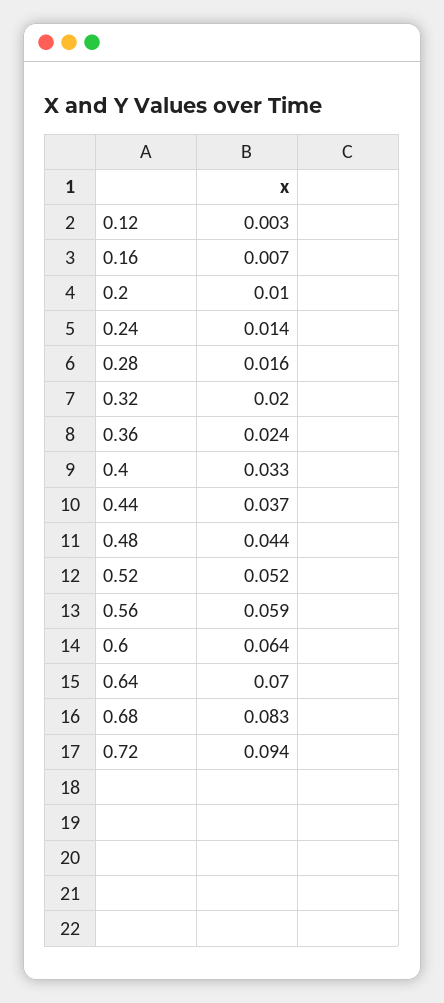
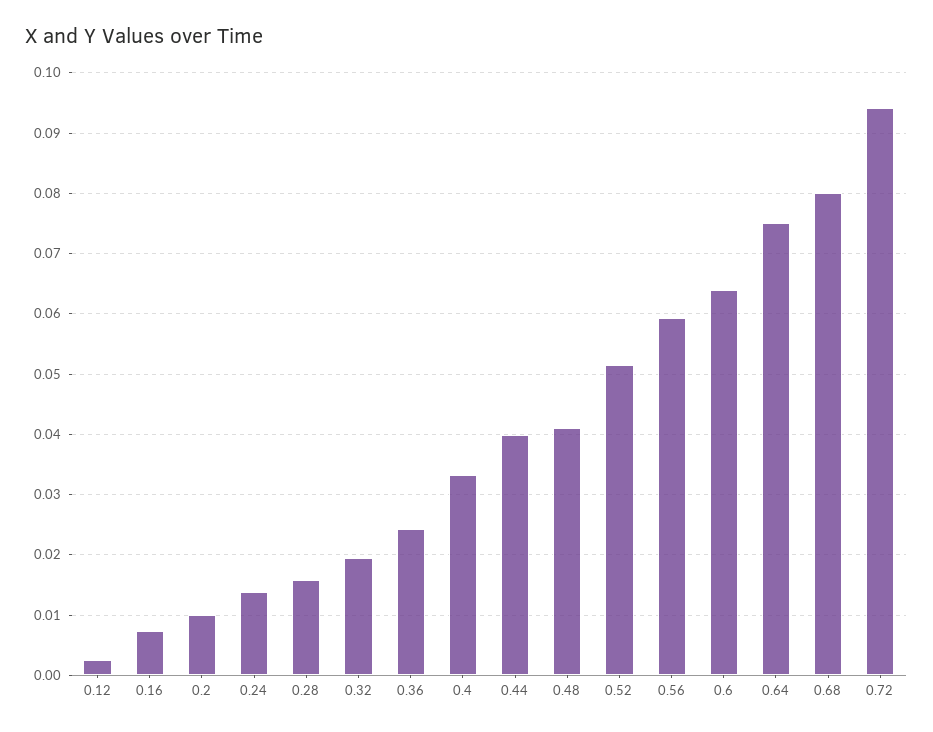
0.44: 0.037 -> 0.04
0.48: 0.044 -> 0.041
0.64: 0.07 -> 0.075
0.68: 0.083 -> 0.08

